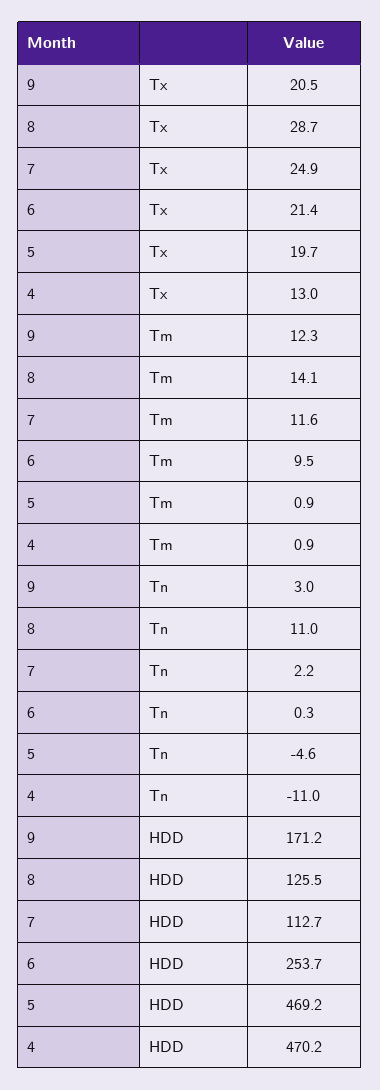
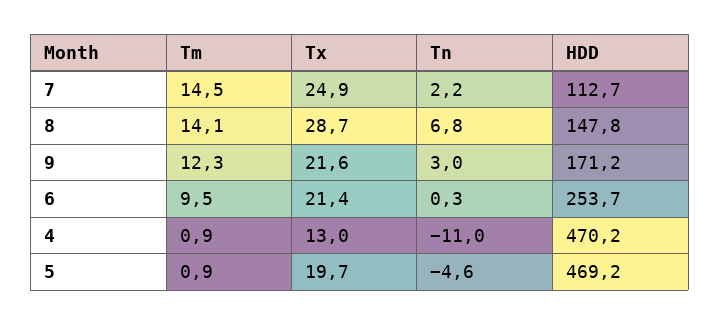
9, Tx: 20.5 -> 21.6
7, Tm: 11.6 -> 14.5
8, Tn: 11 -> 6.8
8, HDD: 125.5 -> 147.8

